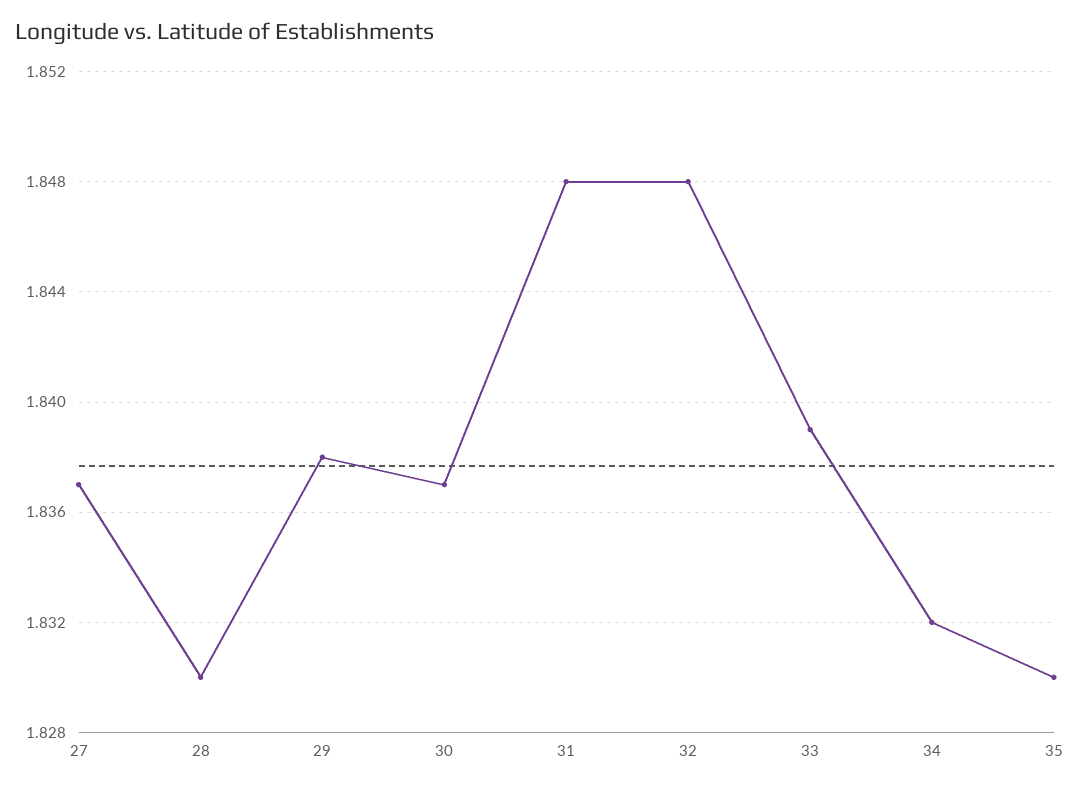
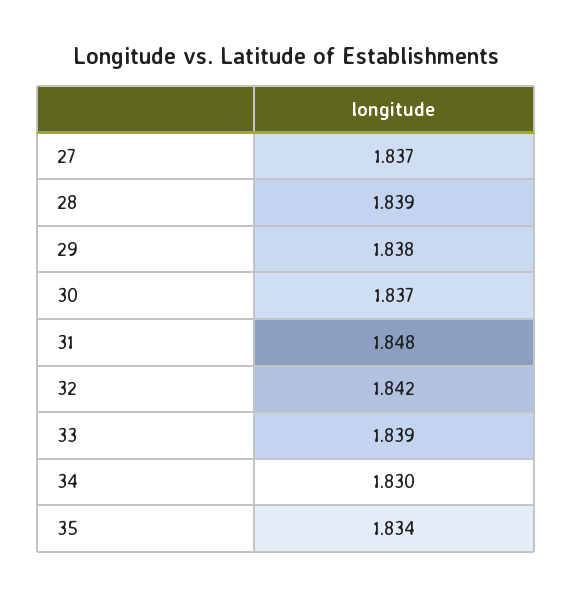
28: 1.83 -> 1.839
32: 1.848 -> 1.842
34: 1.832 -> 1.83
35: 1.83 -> 1.834

